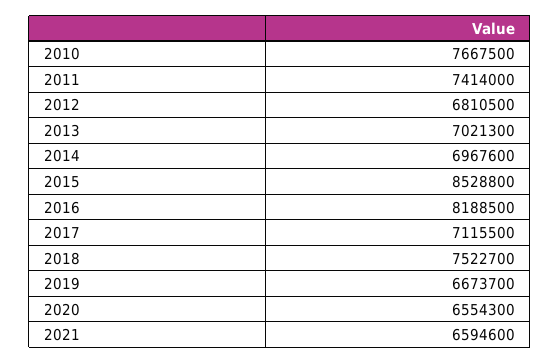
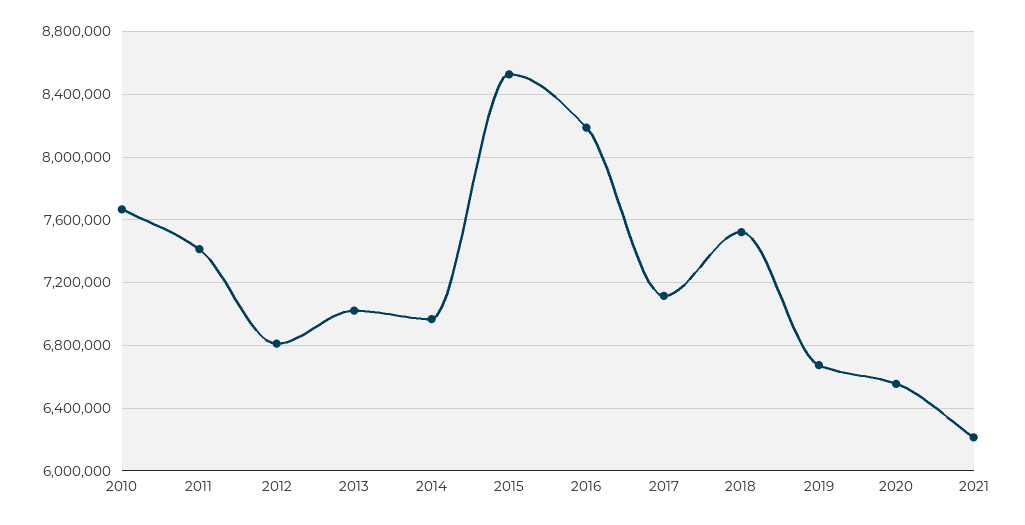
2021: 6594600 -> 6200000

